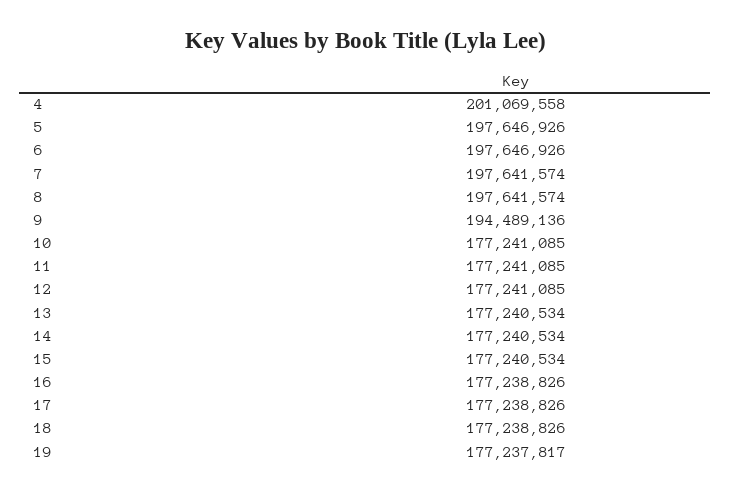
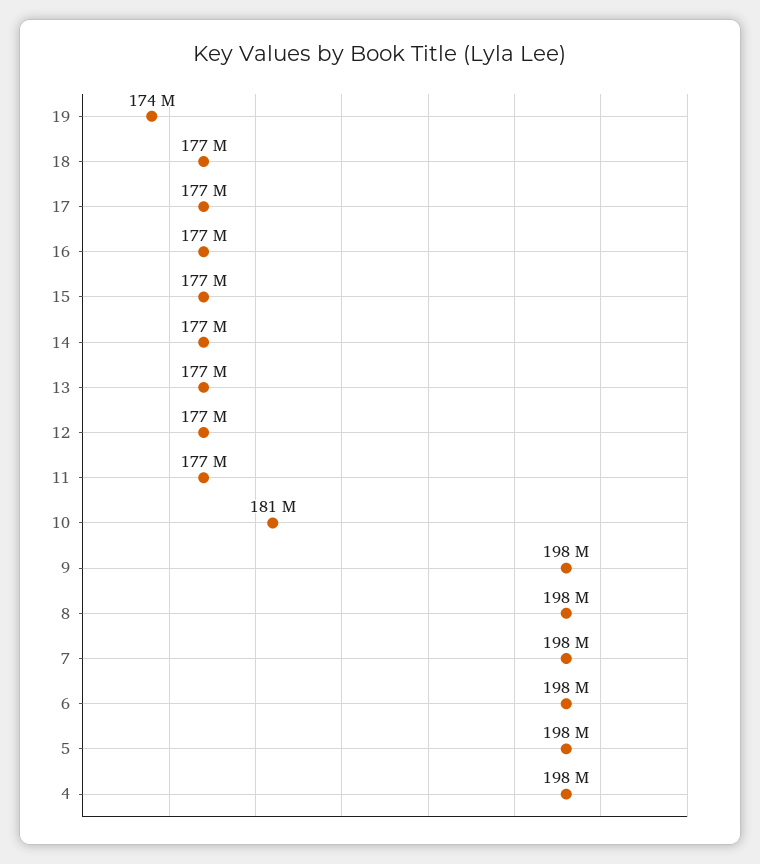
4: 201069558 -> 198000000
9: 194489136 -> 198000000
10: 177241085 -> 181000000
19: 177237817 -> 174000000

